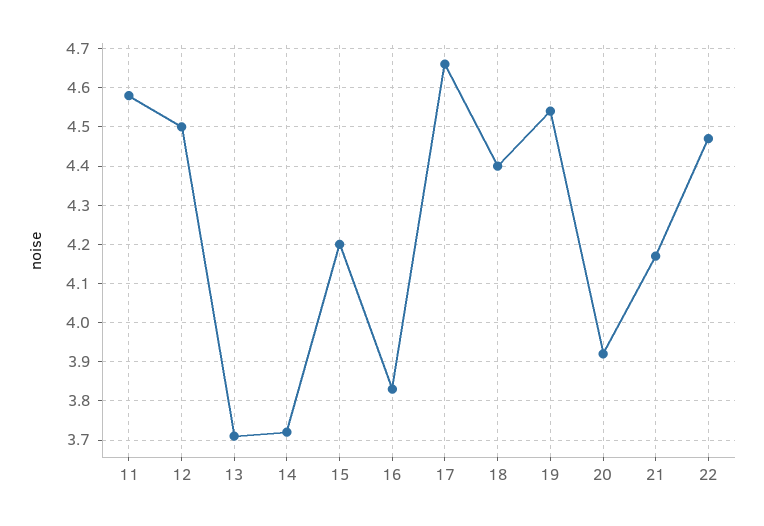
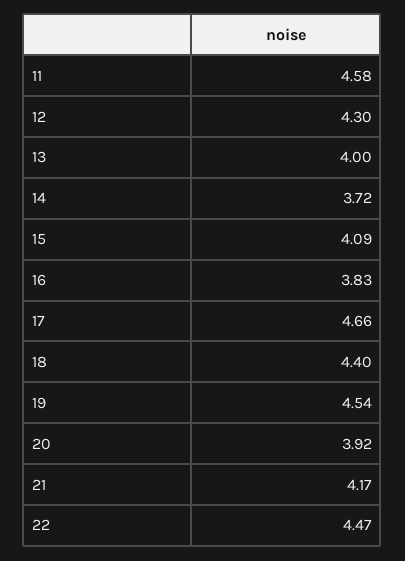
12: 4.5 -> 4.3
13: 3.7 -> 4
15: 4.2 -> 4.09

